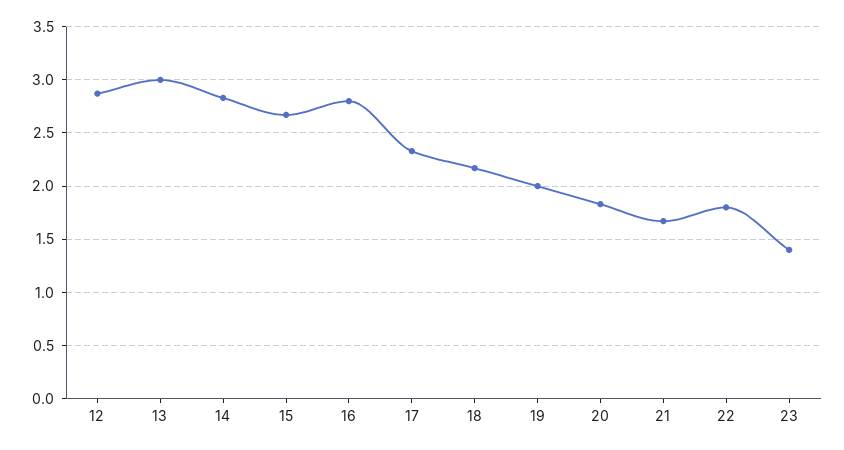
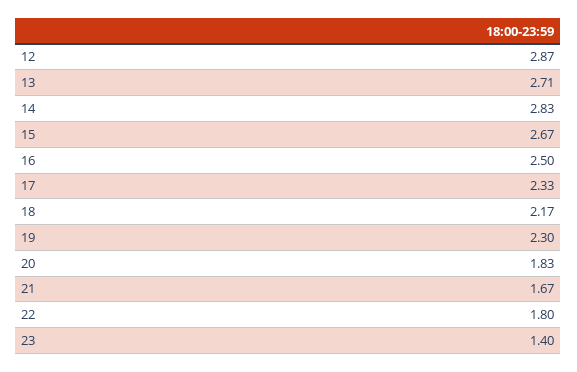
13: 3 -> 2.71
16: 2.8 -> 2.5
19: 2 -> 2.3

